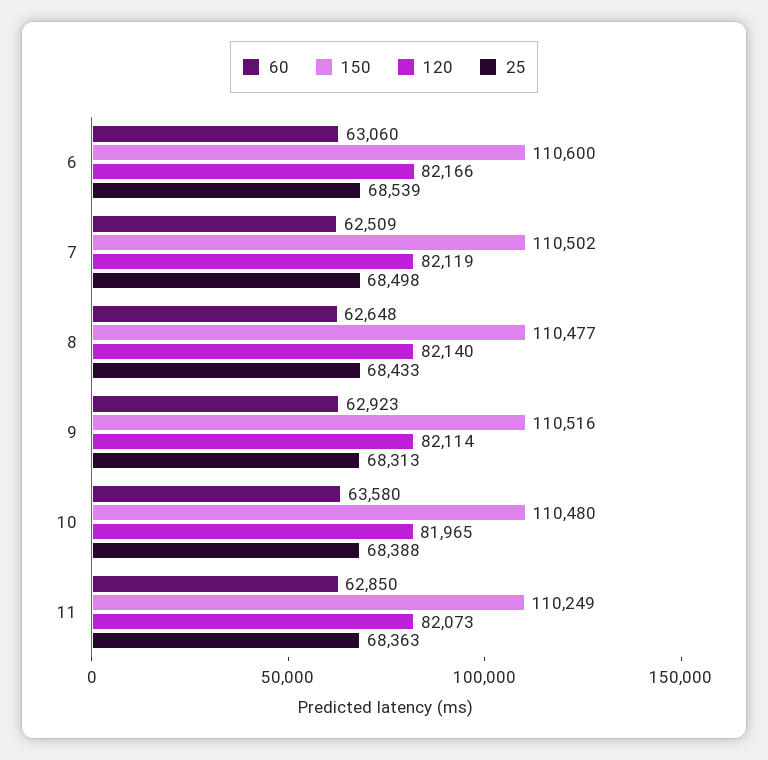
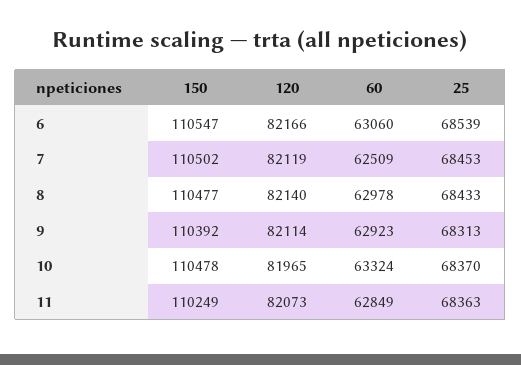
150, 6: 110600 -> 110547
25, 7: 68498 -> 68453
60, 8: 62648 -> 62978
150, 9: 110516 -> 110392
60, 10: 63580 -> 63324
150, 10: 110480 -> 110478
25, 10: 68388 -> 68370
60, 11: 62850 -> 62849

